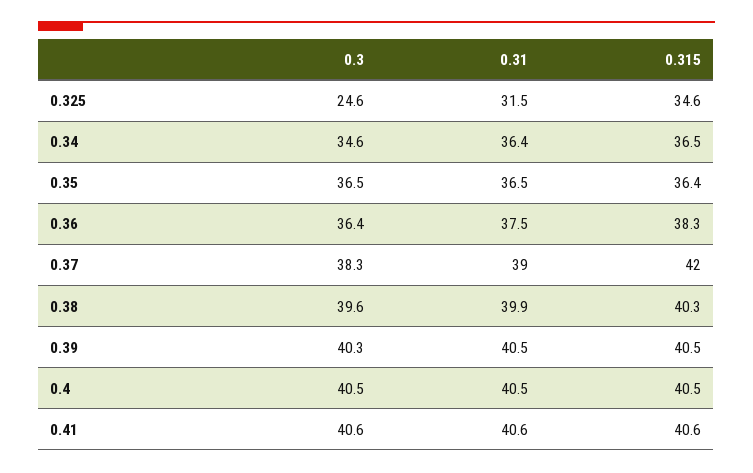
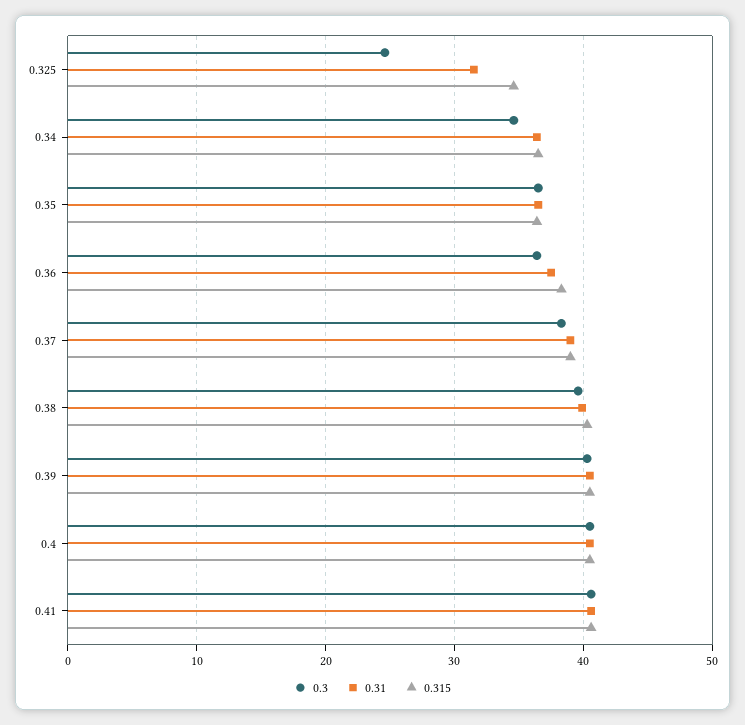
0.315, 0.37: 42 -> 39

